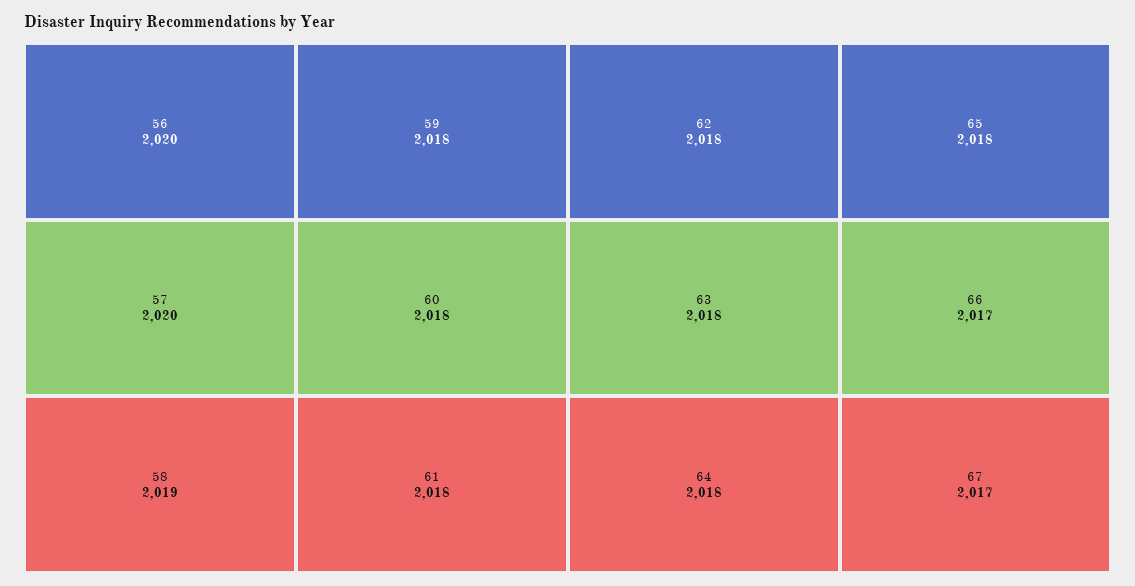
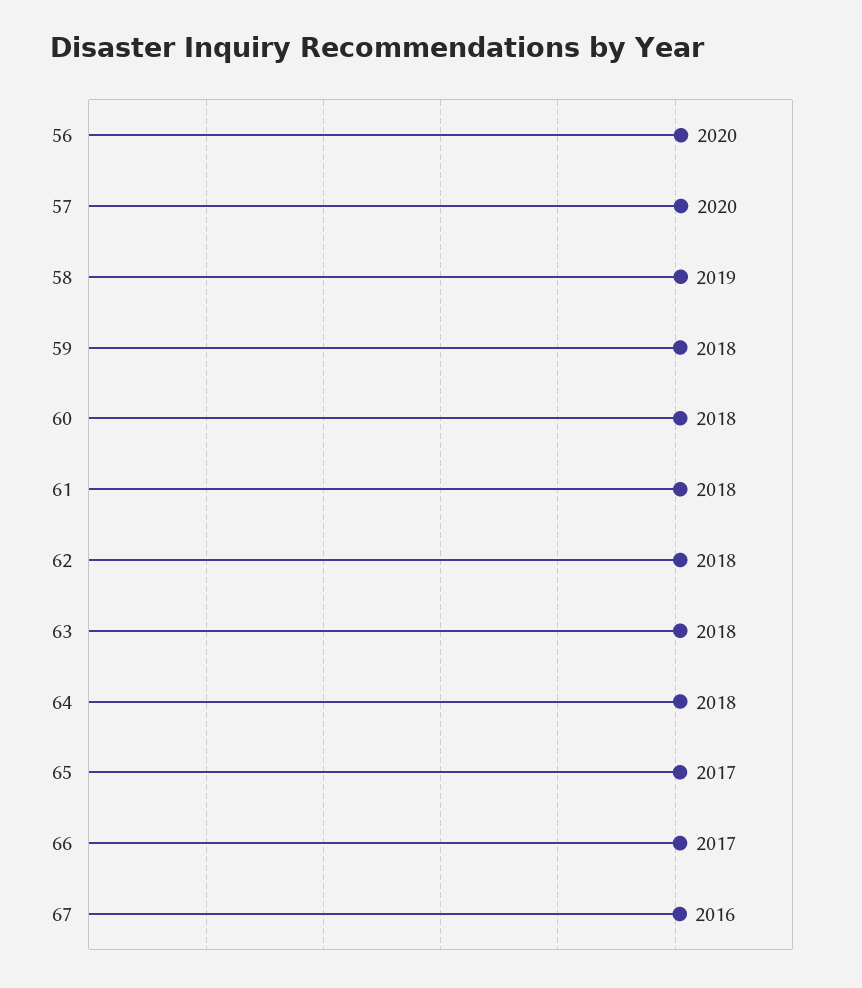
65: 2018 -> 2017
67: 2017 -> 2016

